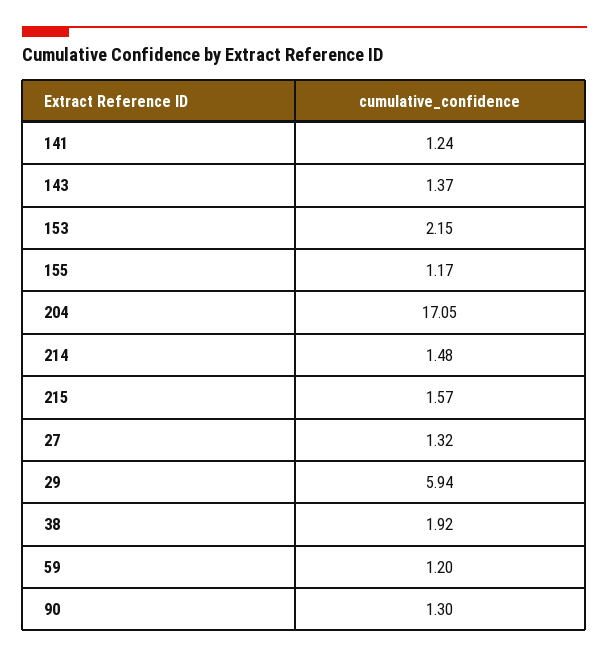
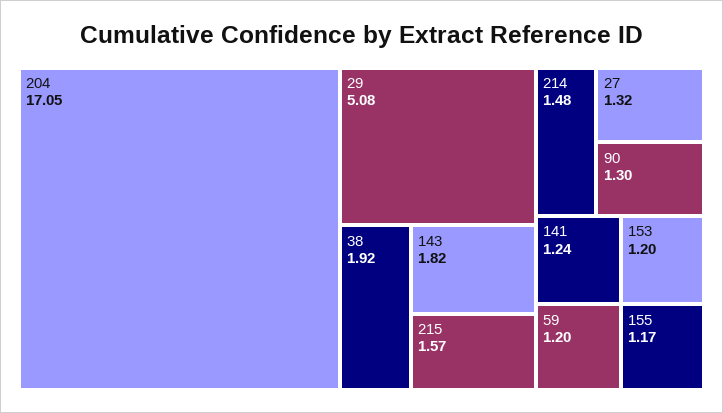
143: 1.37 -> 1.82
153: 2.15 -> 1.2
29: 5.94 -> 5.08

